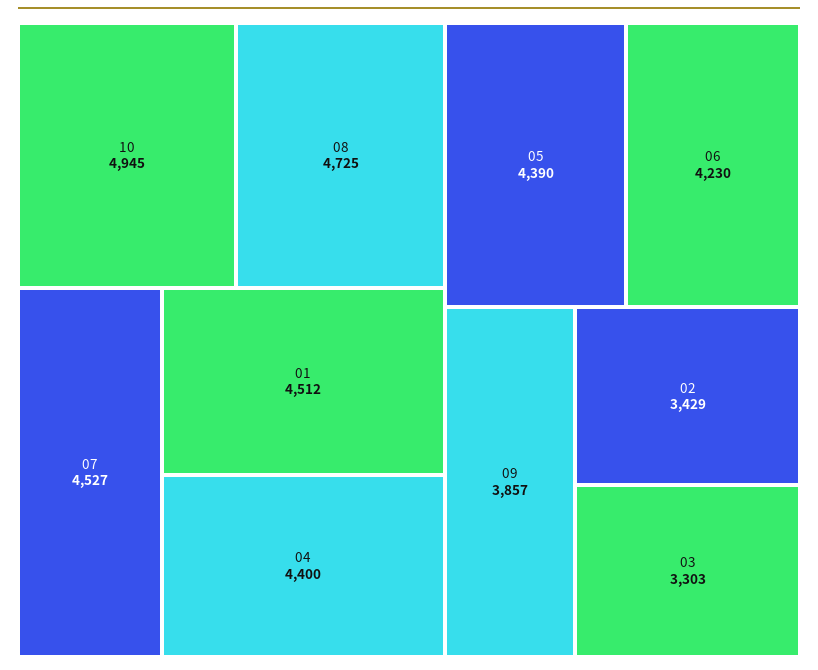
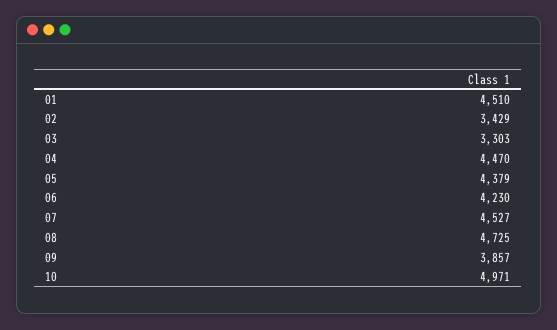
10: 4945 -> 4971
01: 4512 -> 4510
04: 4400 -> 4470
05: 4390 -> 4379

